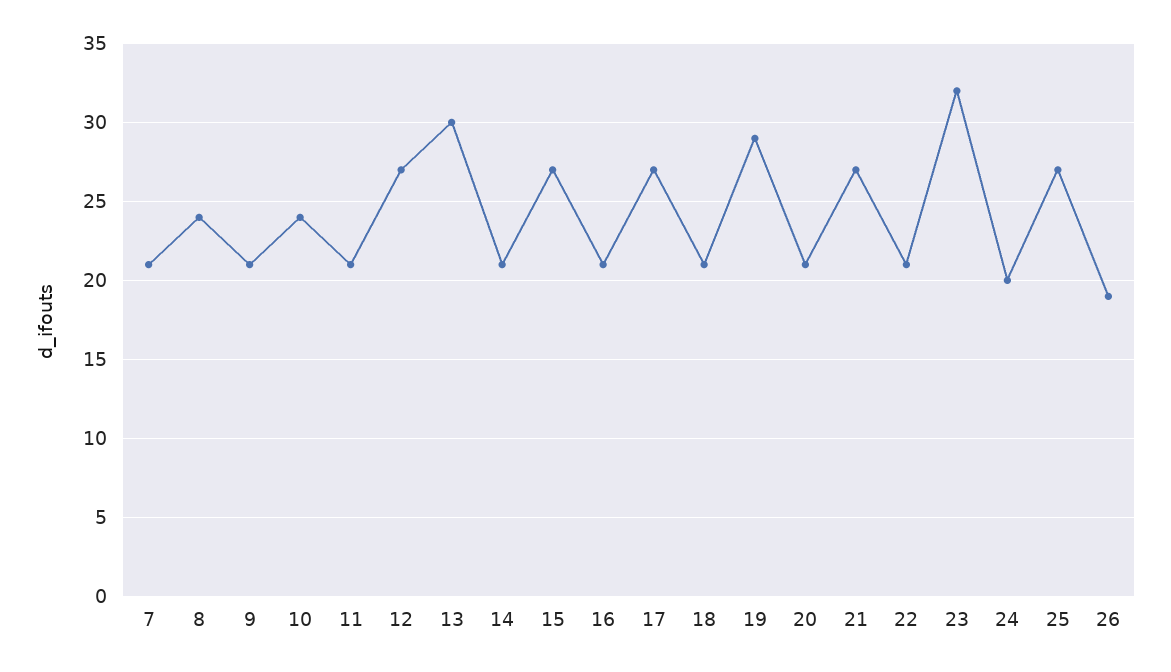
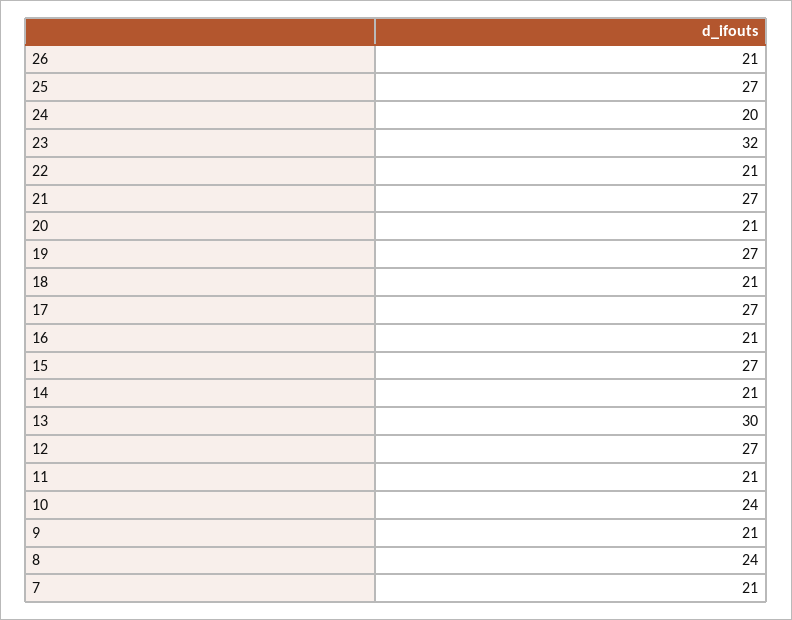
19: 29 -> 27
26: 19 -> 21

